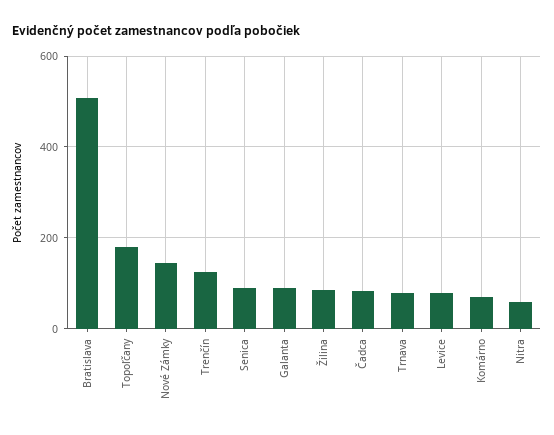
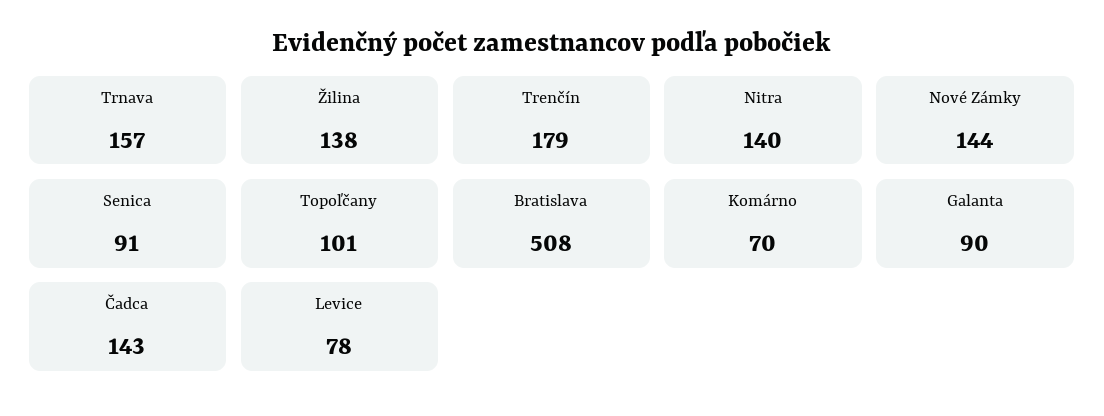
Topoľčany: 180 -> 101
Trenčín: 120 -> 179
Žilina: 80 -> 138
Čadca: 80 -> 143
Trnava: 80 -> 157
Nitra: 60 -> 140

